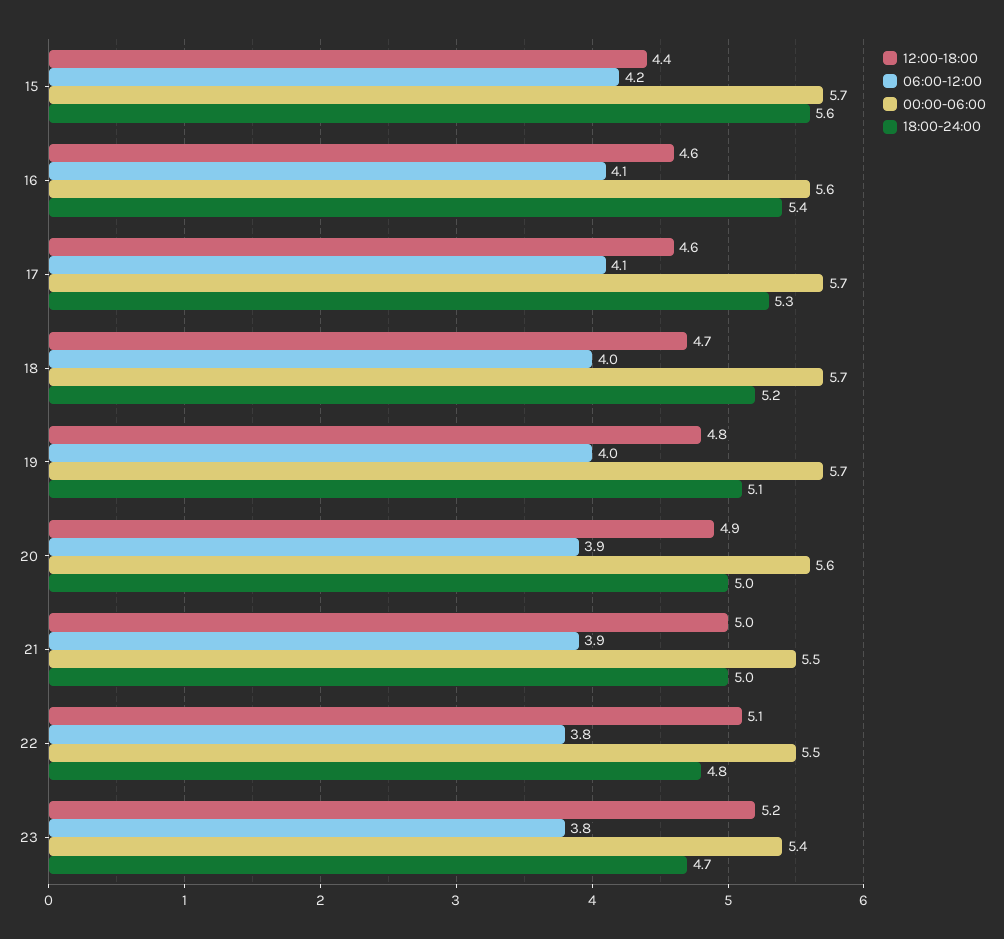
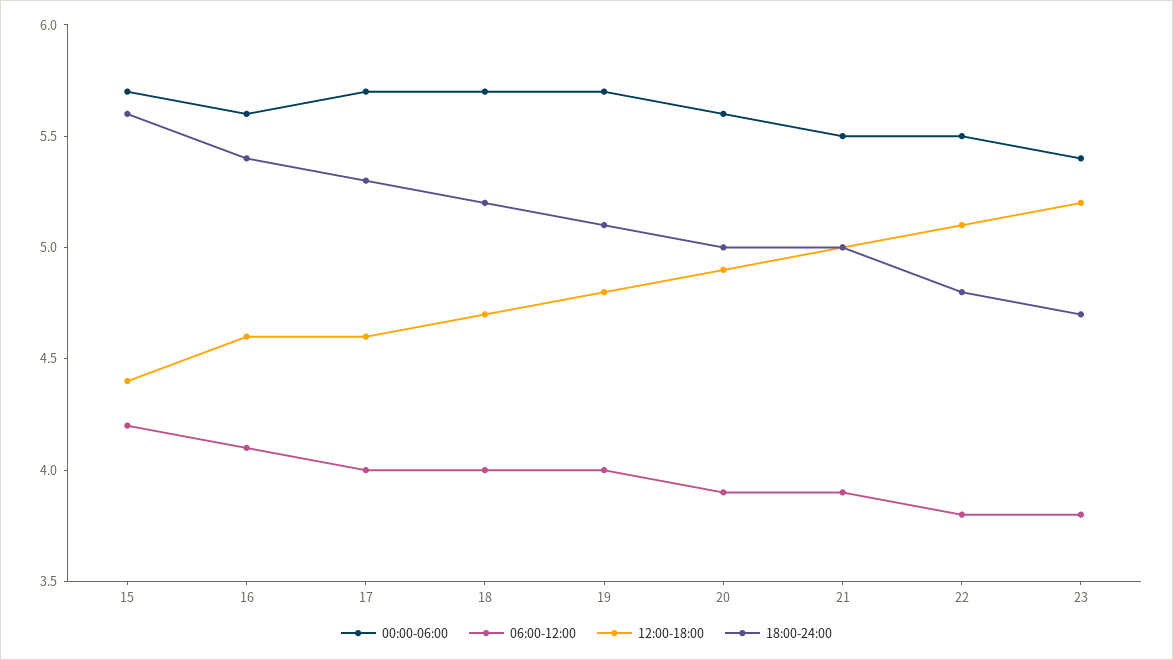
06:00-12:00, 17: 4.1 -> 4

